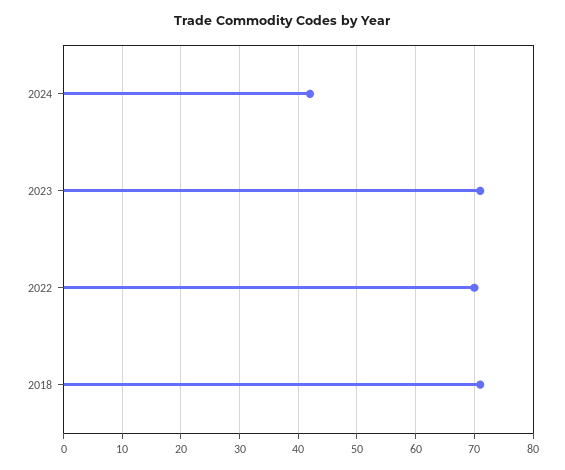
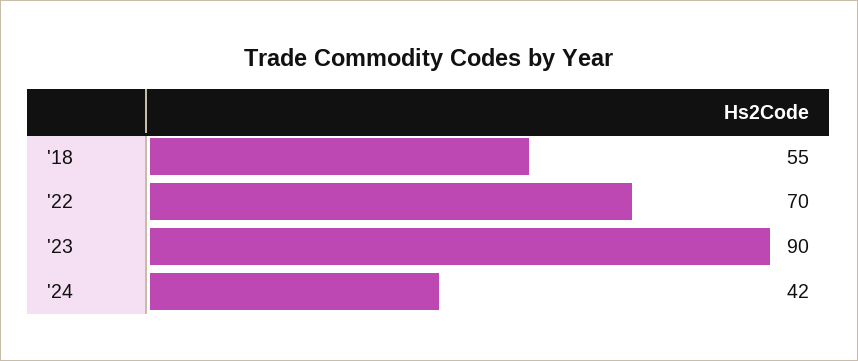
2023: 70 -> 90
2018: 70 -> 55

